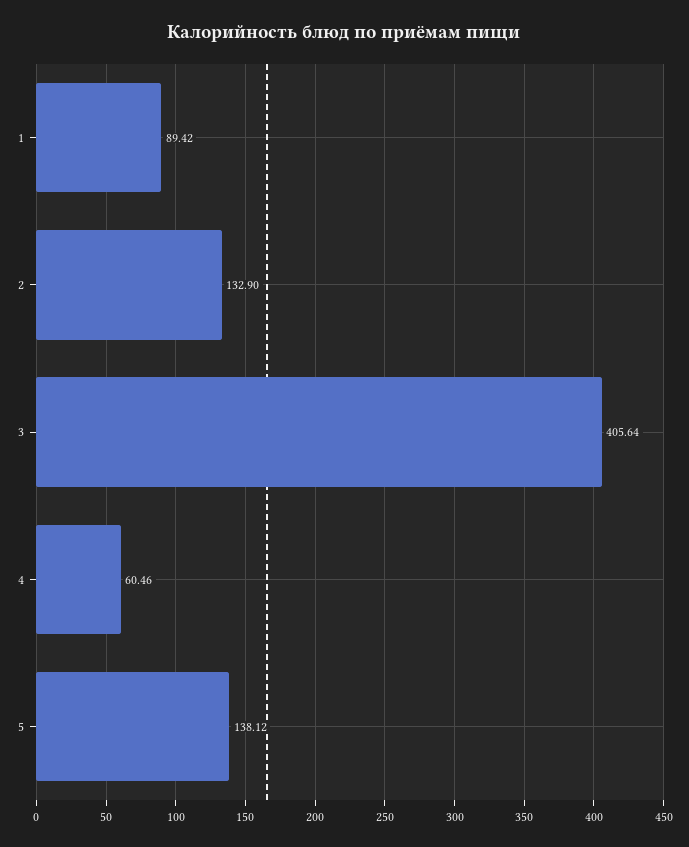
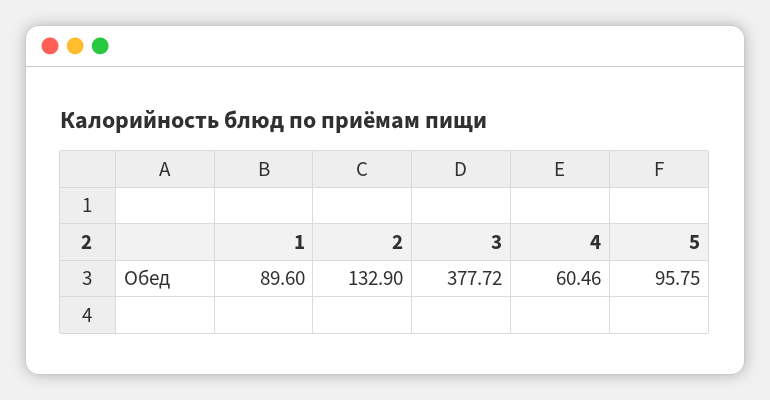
1: 89.42 -> 89.6
3: 405.64 -> 377.72
5: 138.12 -> 95.75

